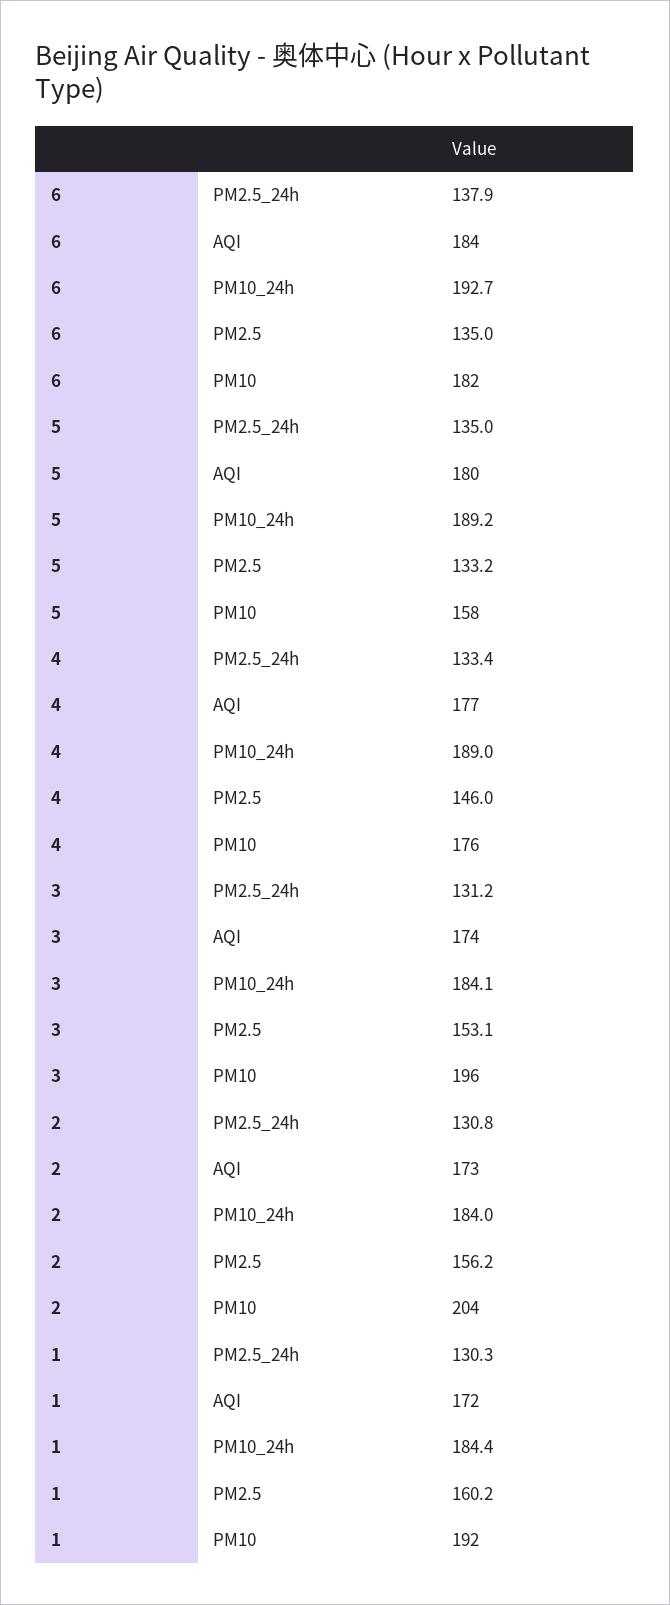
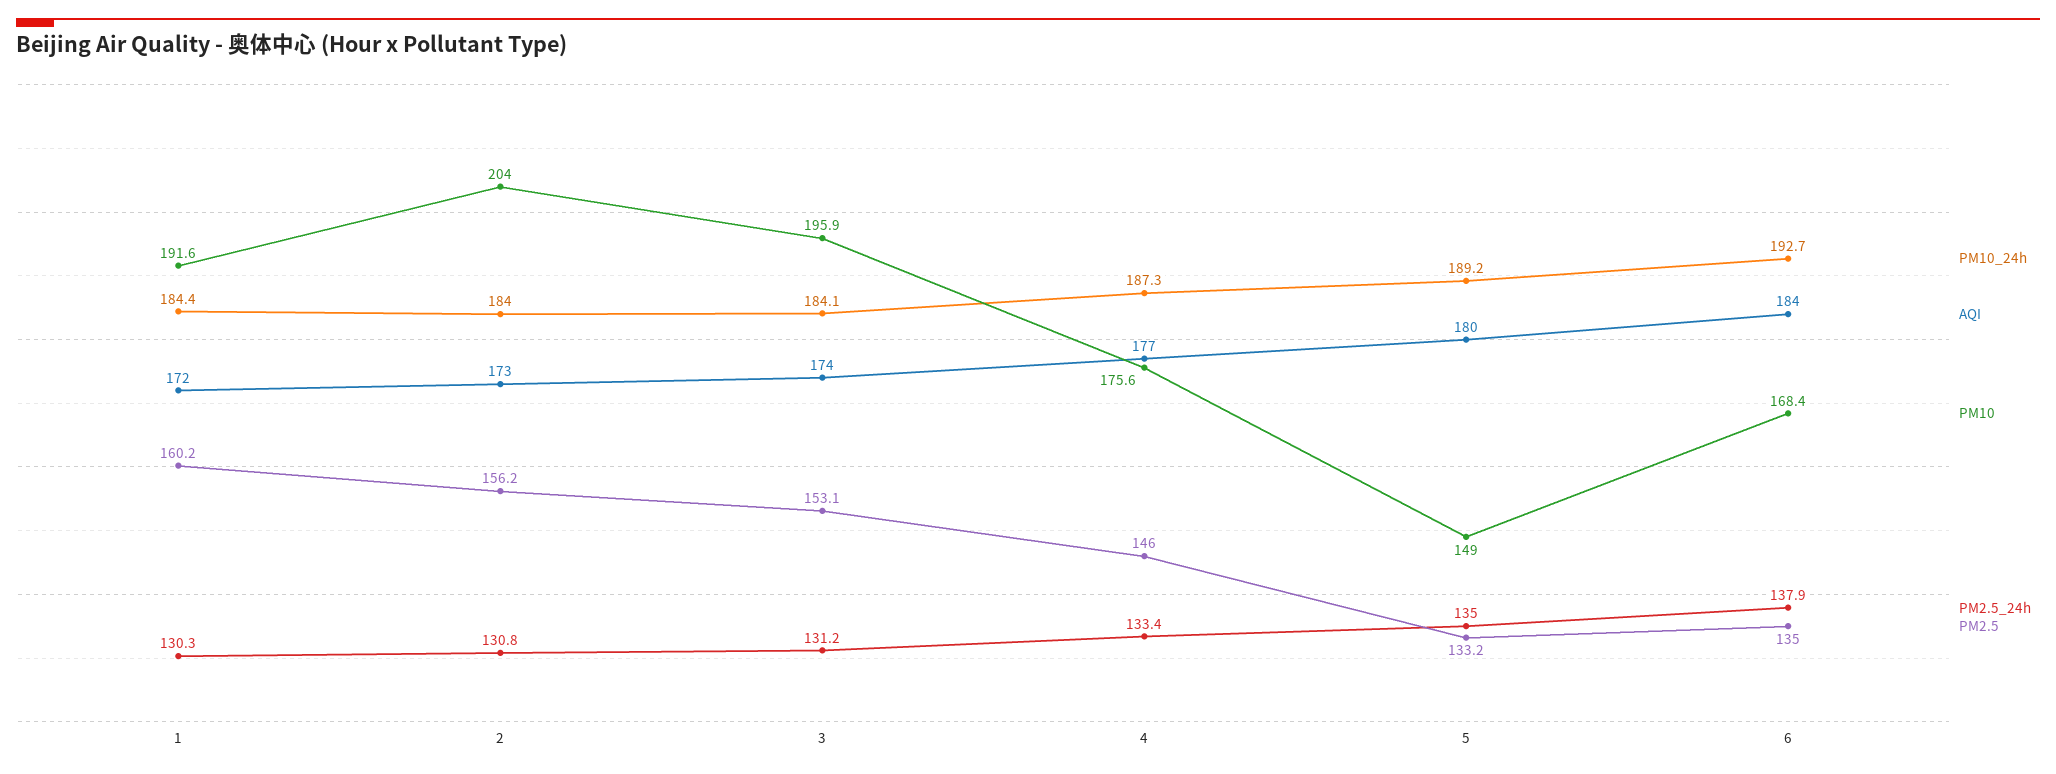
PM10, 6: 182 -> 168.4
PM10, 5: 158 -> 149
PM10_24h, 4: 189 -> 187.3

